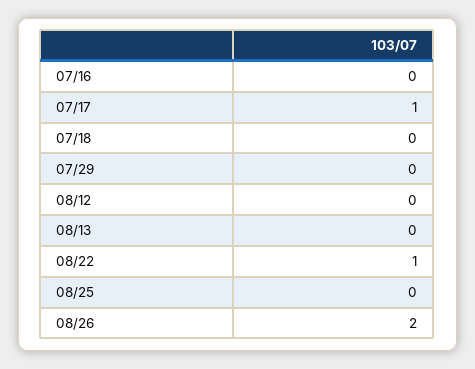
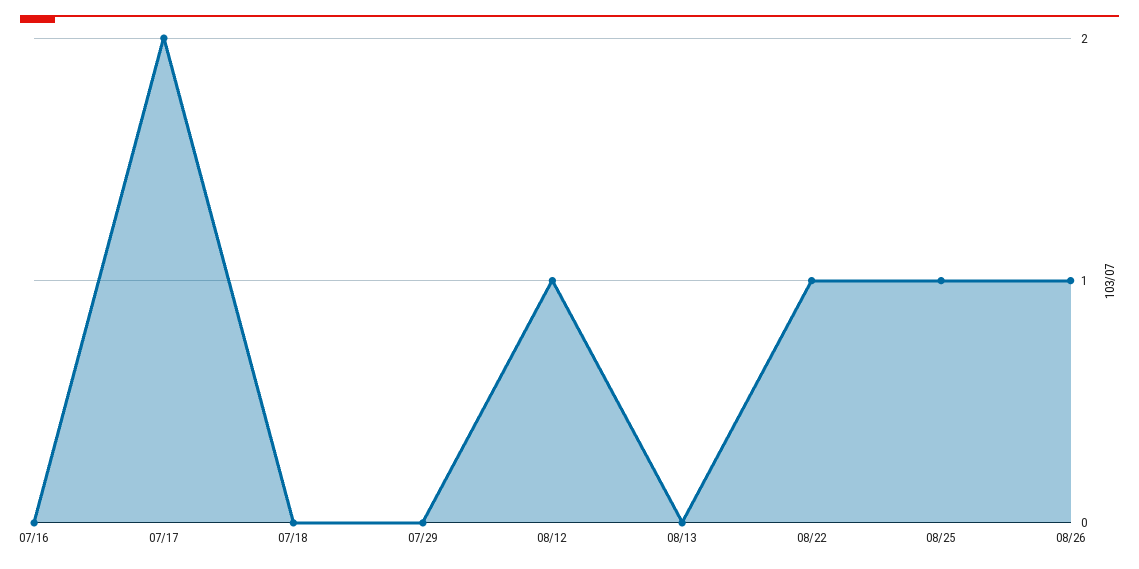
07/17: 1 -> 2
08/12: 0 -> 1
08/25: 0 -> 1
08/26: 2 -> 1

